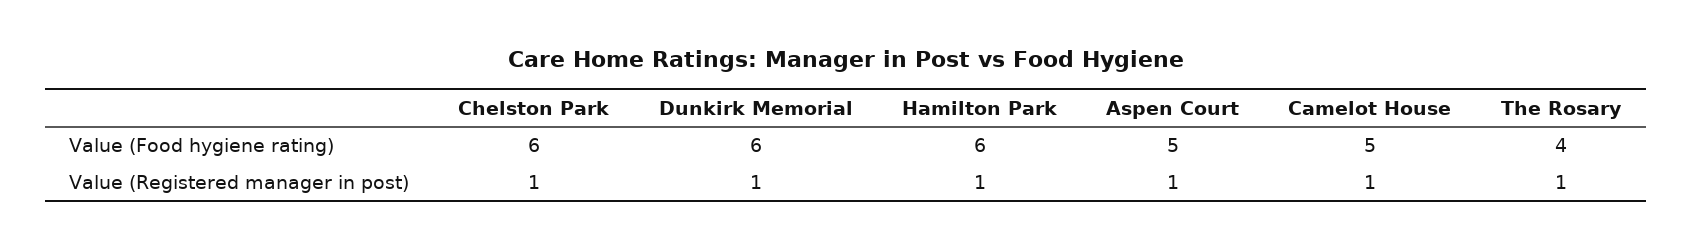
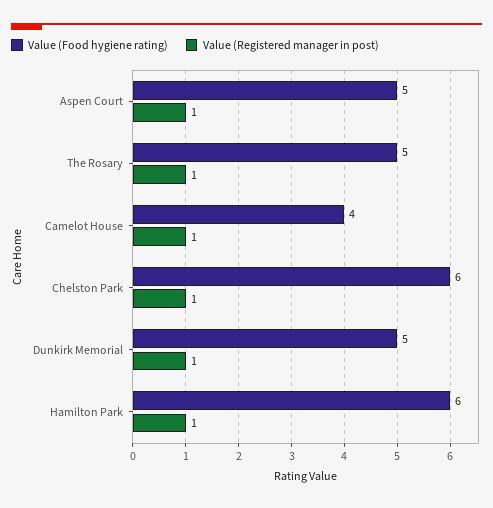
Value (Food hygiene rating), Dunkirk Memorial: 6 -> 5
Value (Food hygiene rating), Camelot House: 5 -> 4
Value (Food hygiene rating), The Rosary: 4 -> 5

